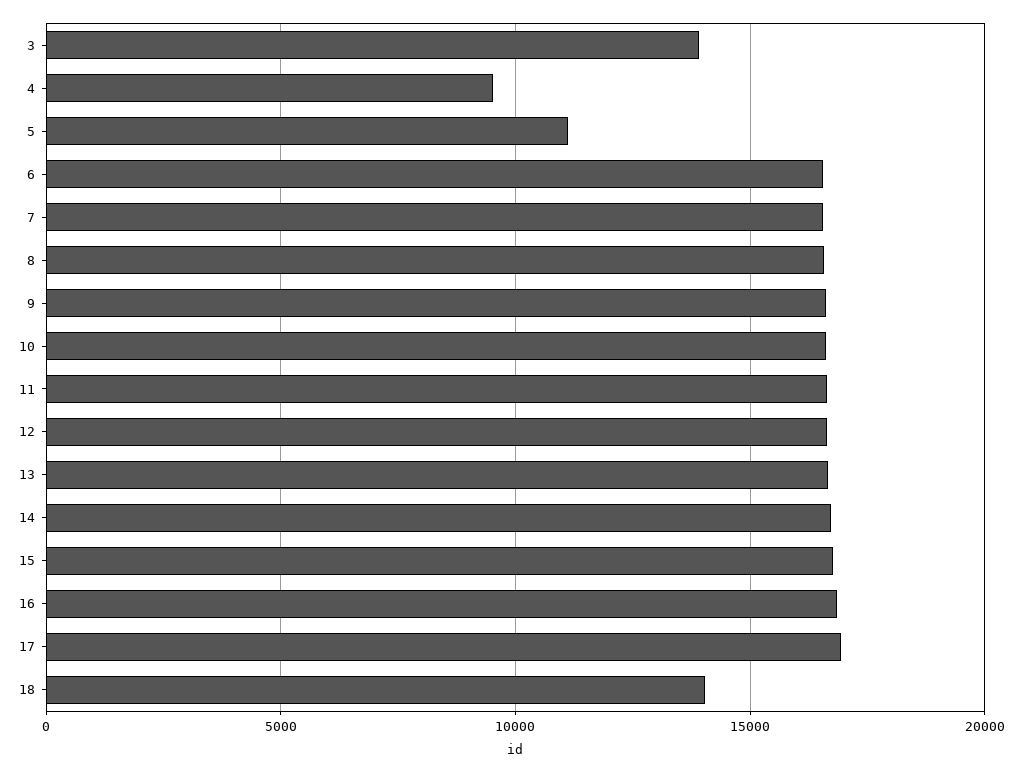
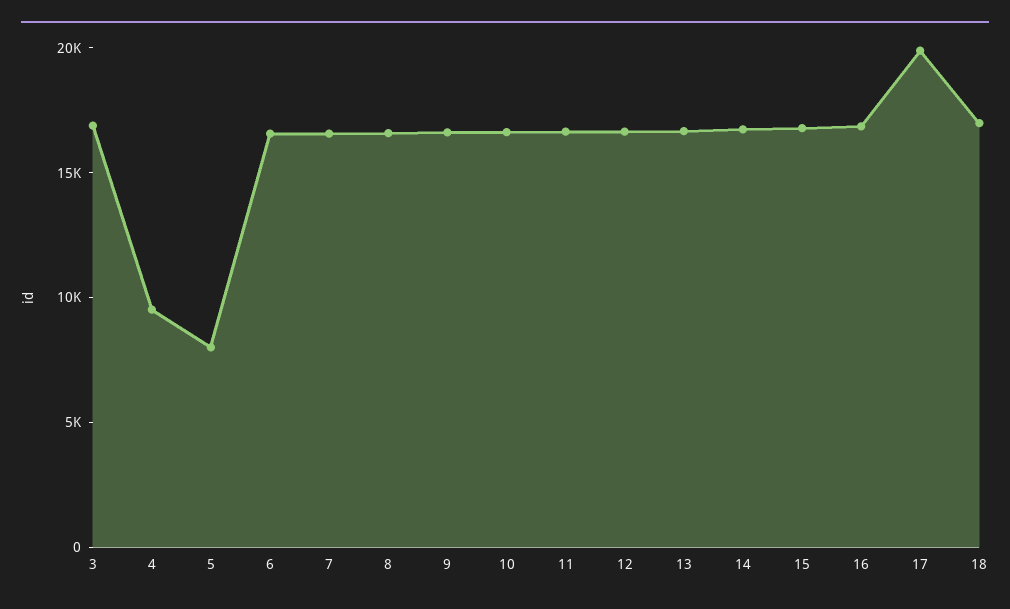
3: 14000 -> 17000
5: 11000 -> 8000
17: 17000 -> 20000
18: 14000 -> 17000

